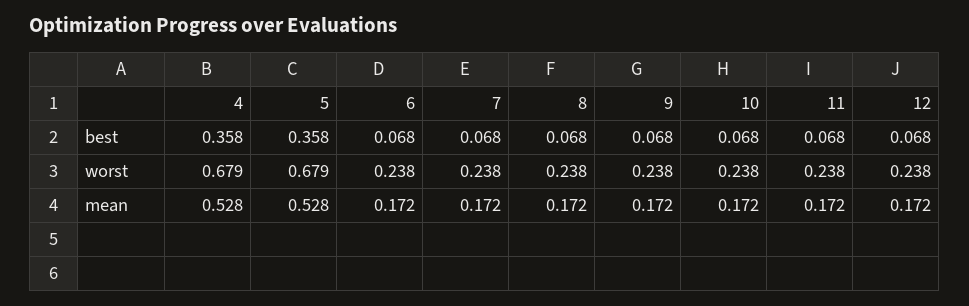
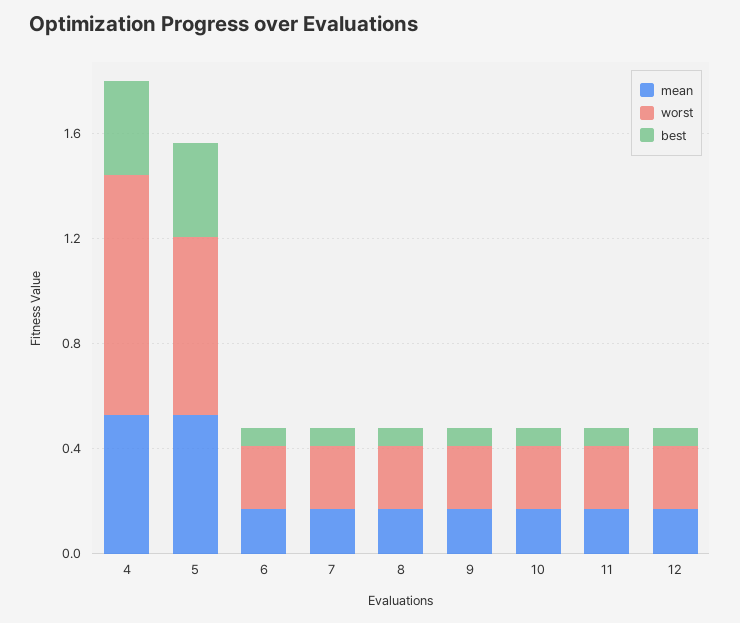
worst, 4: 0.679 -> 0.9

